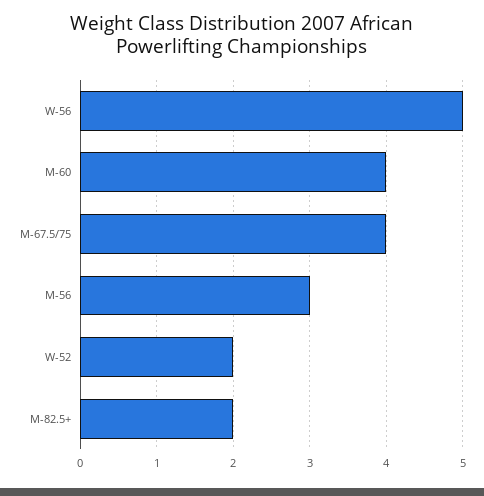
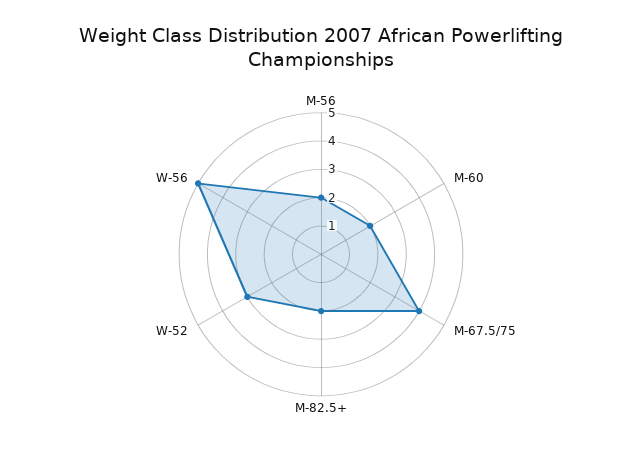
M-60: 4 -> 2
M-56: 3 -> 2
W-52: 2 -> 3

